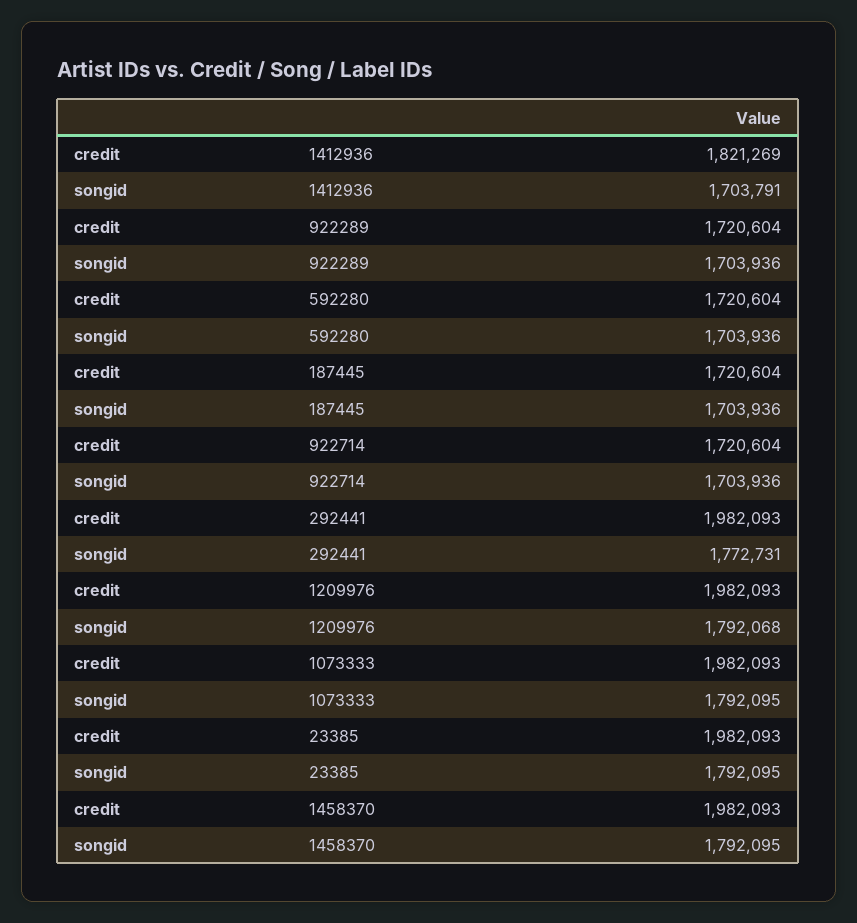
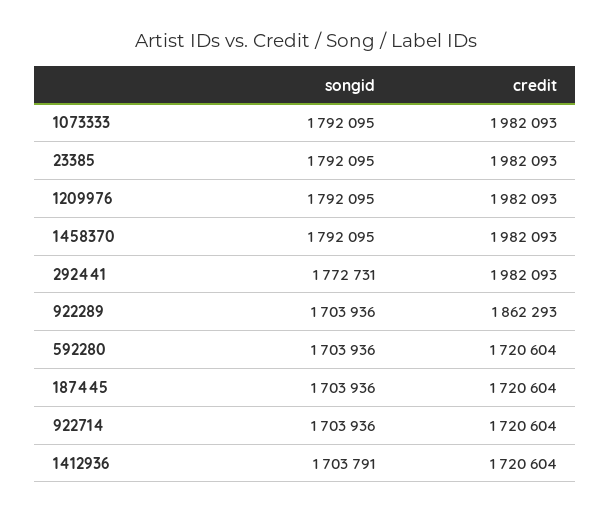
credit, 1412936: 1821269 -> 1720604
credit, 922289: 1720604 -> 1862293
songid, 1209976: 1792068 -> 1792095

